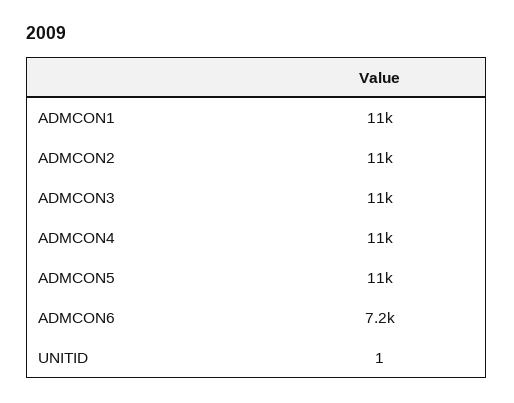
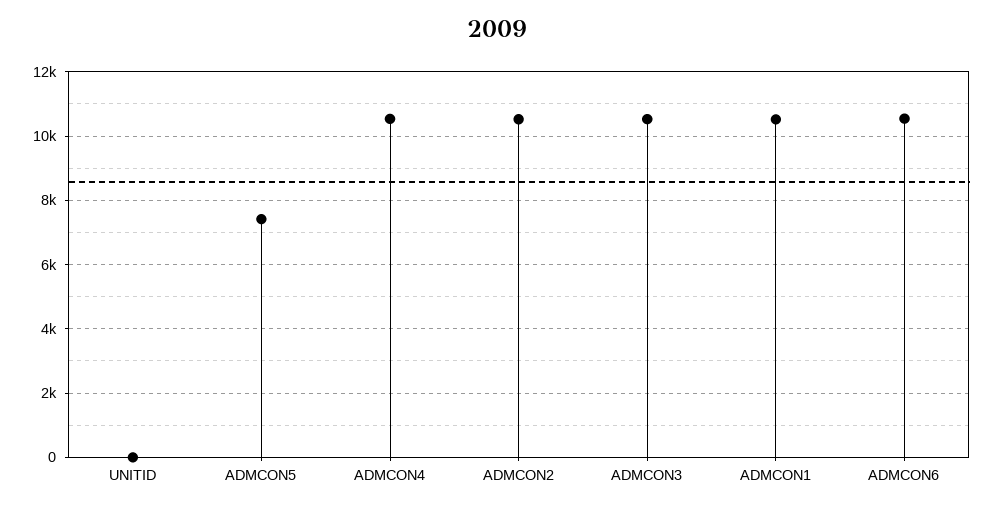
ADMCON5: 11000 -> 7400
ADMCON6: 7200 -> 10600

